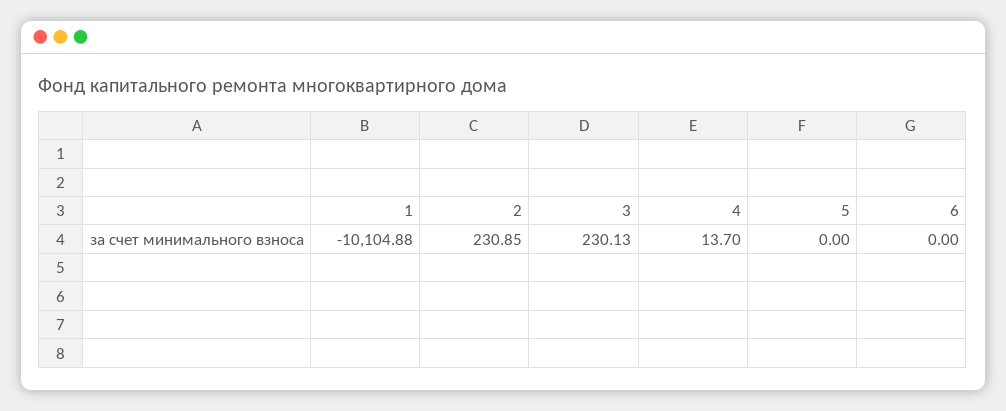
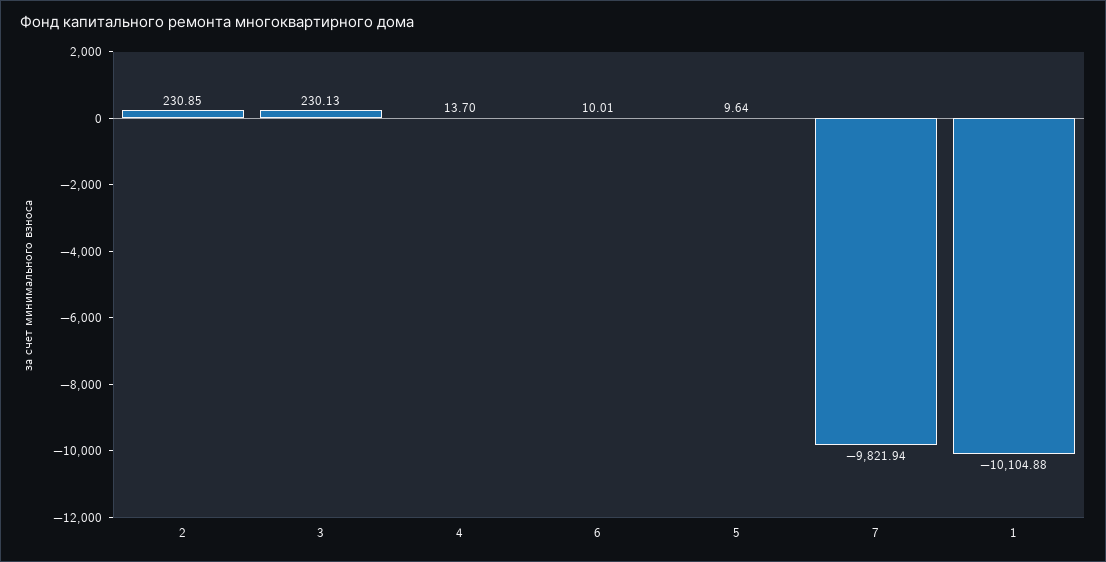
5: 0 -> 9.64
6: 0 -> 10.01
7: none -> -9821.94

